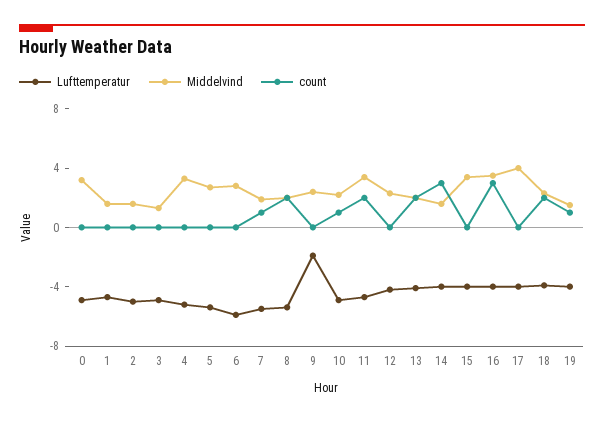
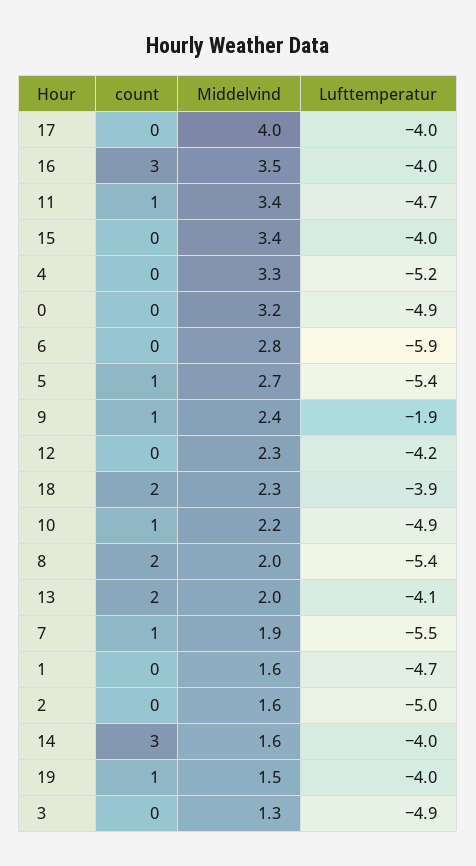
count, 5: 0 -> 1
count, 9: 0 -> 1
count, 11: 2 -> 1

